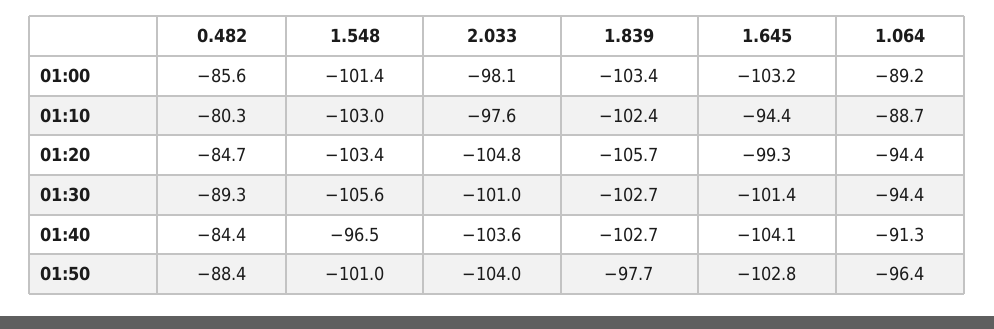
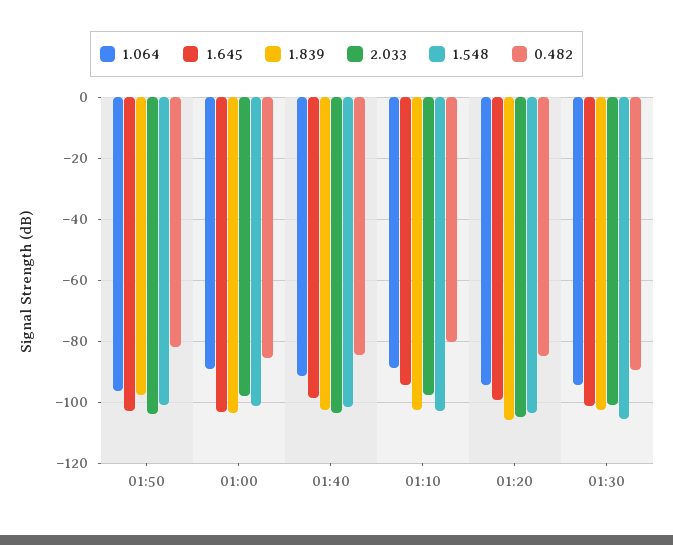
1.548, 01:40: -96.5 -> -102
1.645, 01:40: -104.1 -> -98
0.482, 01:50: -88.4 -> -82

